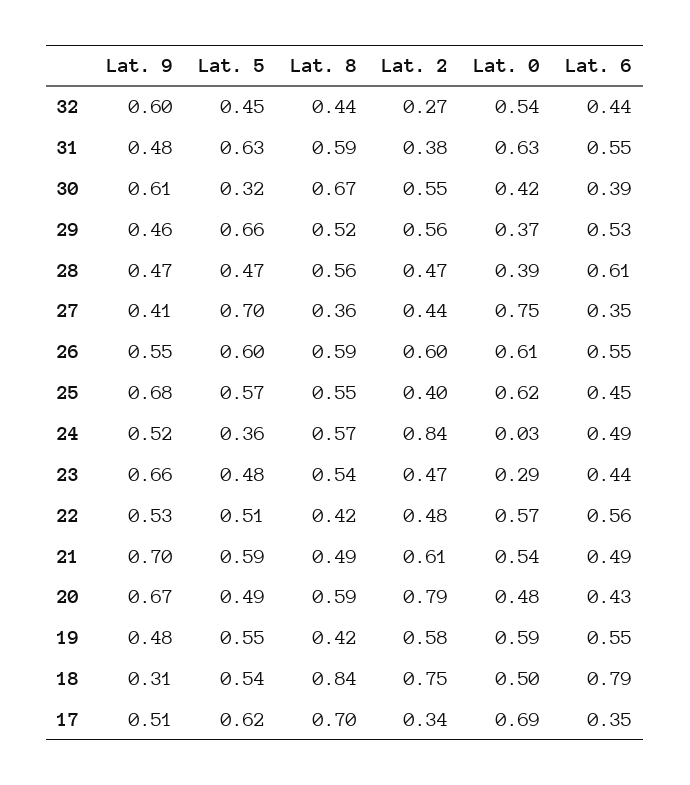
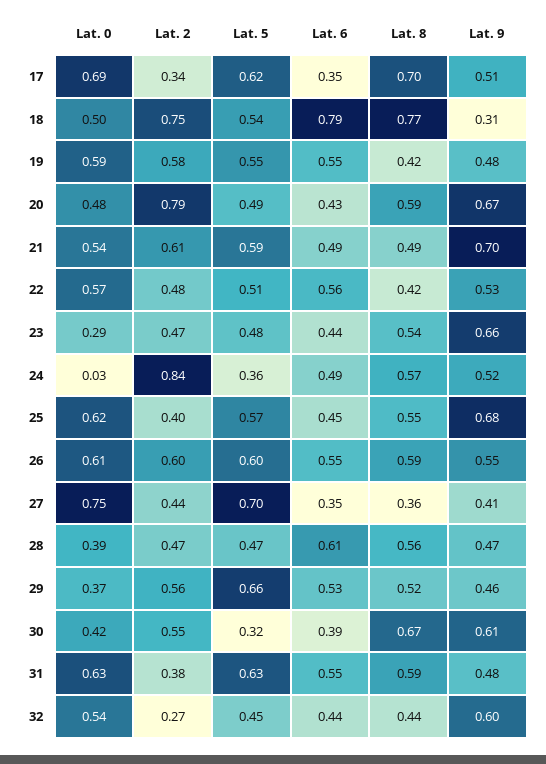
Lat. 8, 18: 0.84 -> 0.77

